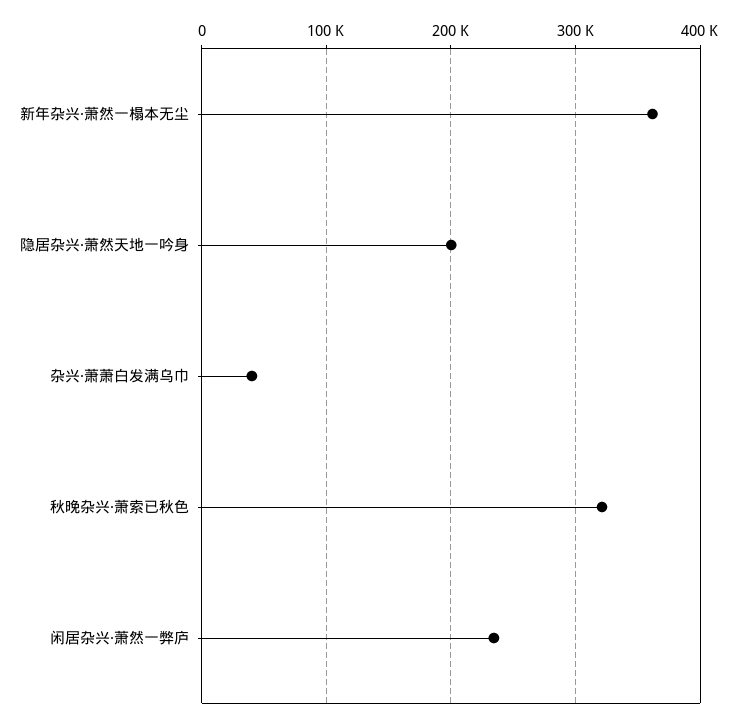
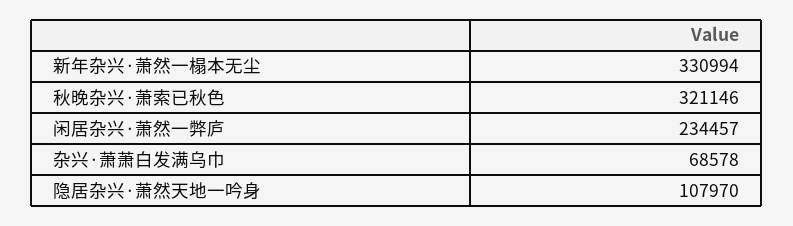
新年杂兴·萧然一榻本无尘: 360000 -> 330994
隐居杂兴·萧然天地一吟身: 200000 -> 107970
杂兴·萧萧白发满乌巾: 40000 -> 68578

